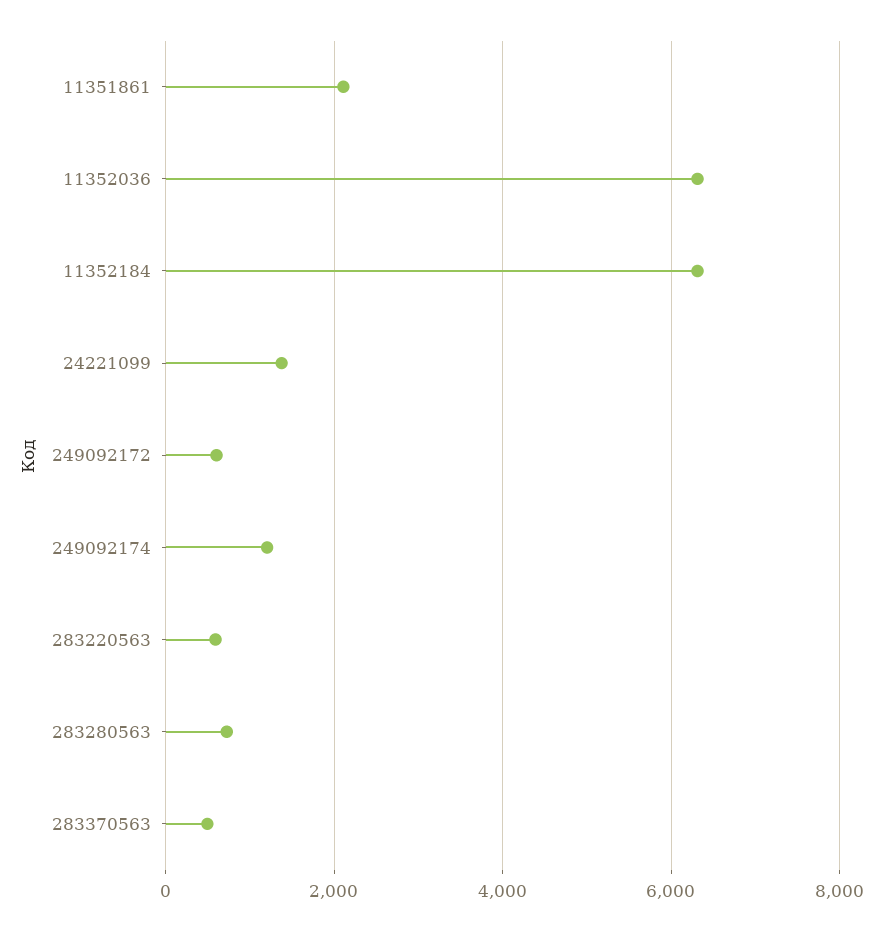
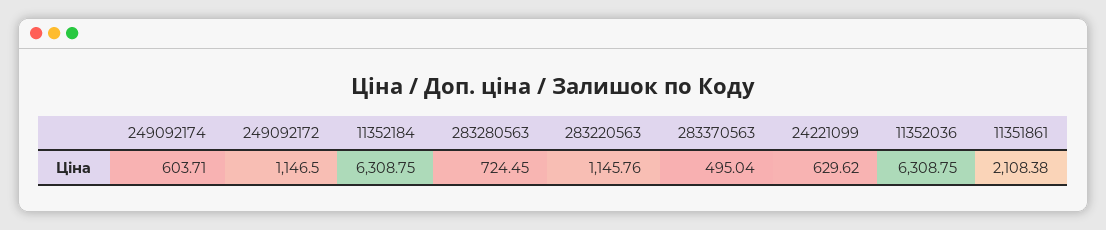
24221099: 1400 -> 629.62
249092172: 600 -> 1146.5
249092174: 1200 -> 603.71
283220563: 600 -> 1145.76

